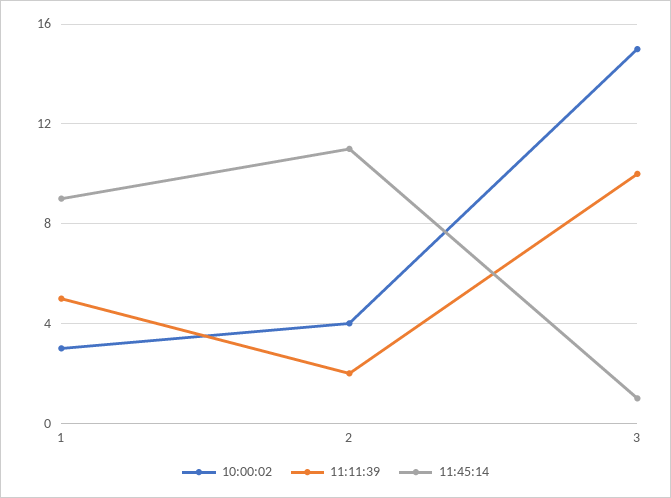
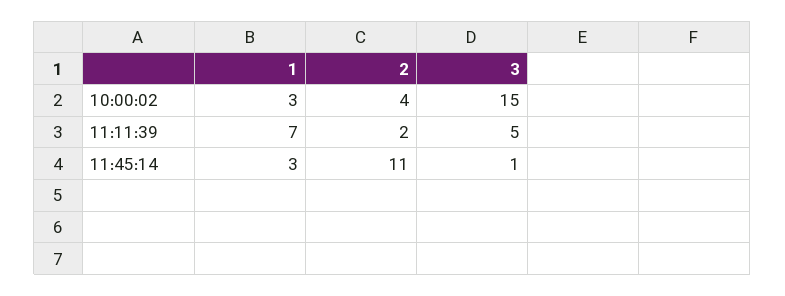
11:11:39, 1: 5 -> 7
11:45:14, 1: 9 -> 3
11:11:39, 3: 10 -> 5

